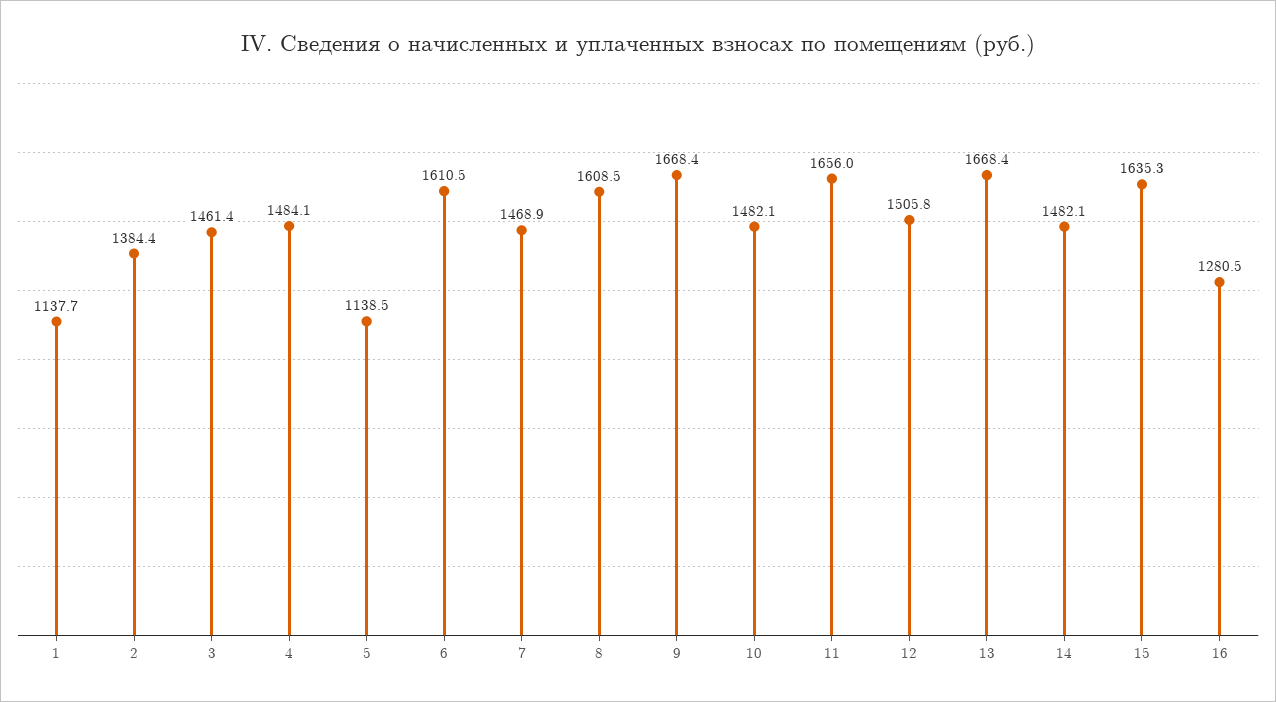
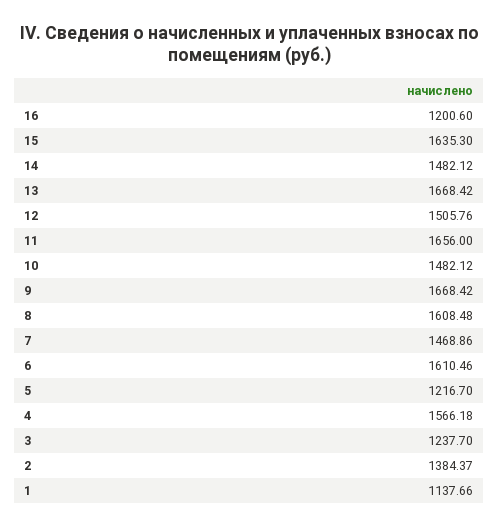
3: 1461.4 -> 1237.7
4: 1484.1 -> 1566.18
5: 1138.5 -> 1216.7
16: 1280.5 -> 1200.6

